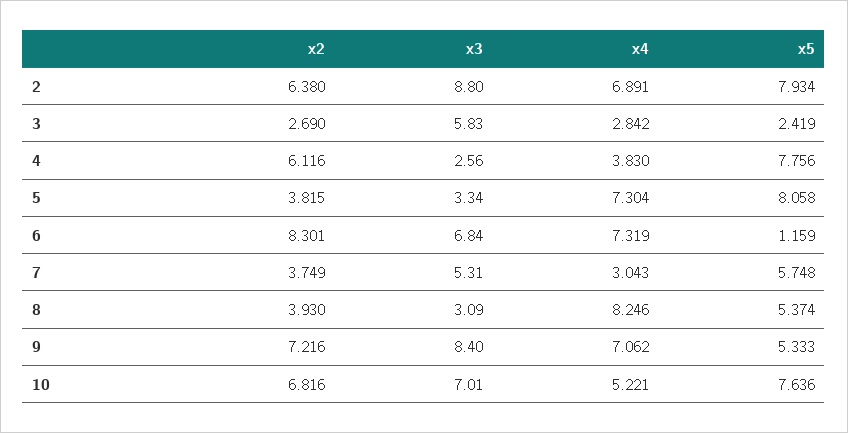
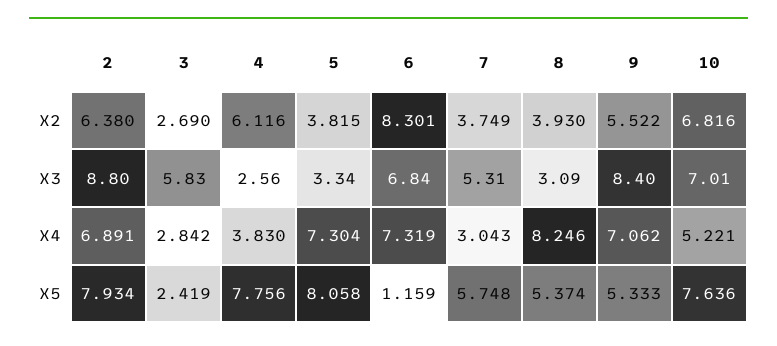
x2, 9: 7.216 -> 5.522

